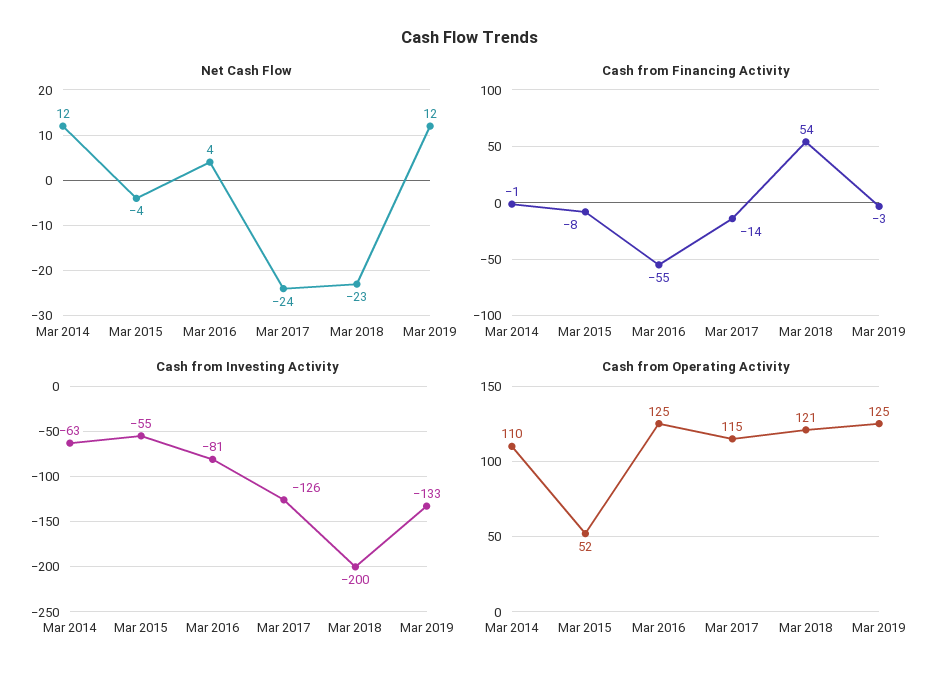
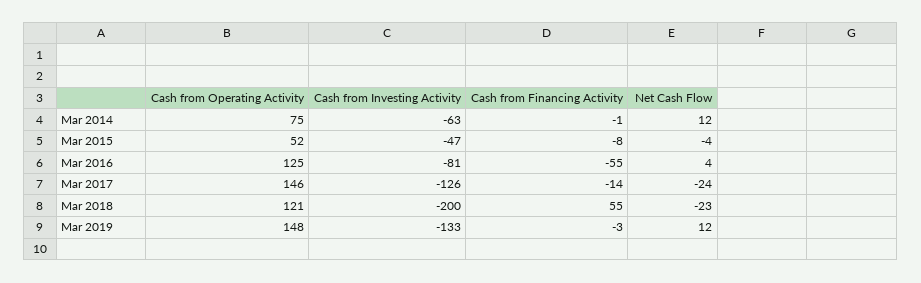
Cash from Financing Activity, Mar 2018: 54 -> 55
Cash from Investing Activity, Mar 2015: -55 -> -47
Cash from Operating Activity, Mar 2014: 110 -> 75
Cash from Operating Activity, Mar 2017: 115 -> 146
Cash from Operating Activity, Mar 2019: 125 -> 148

